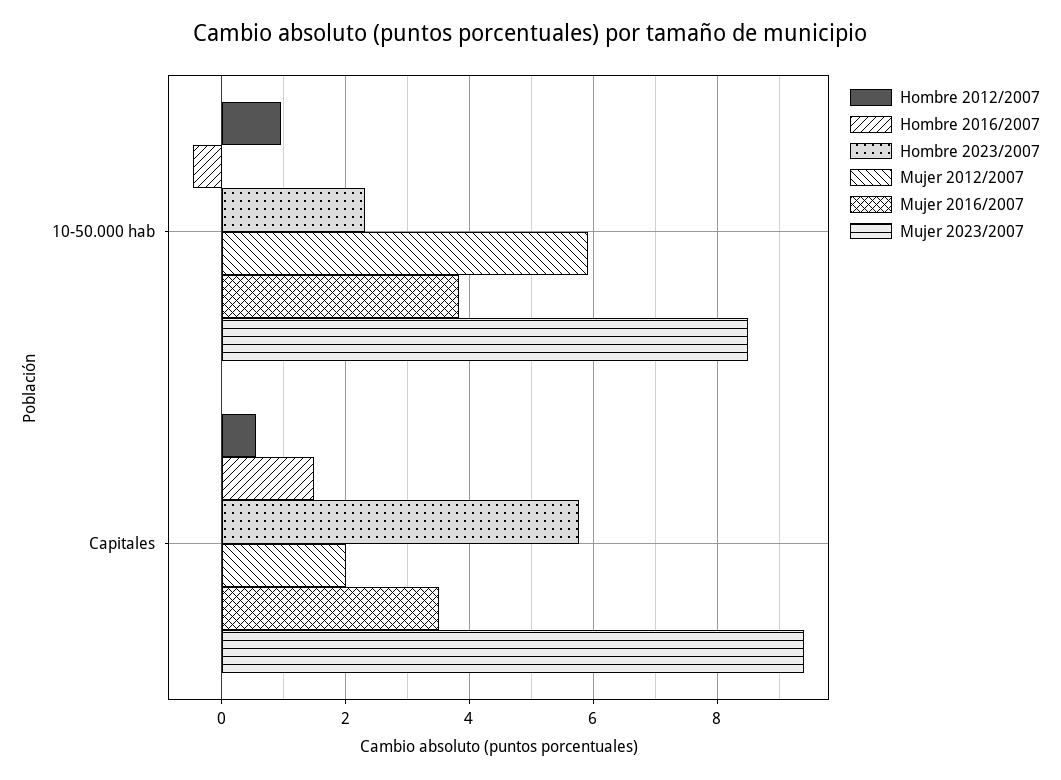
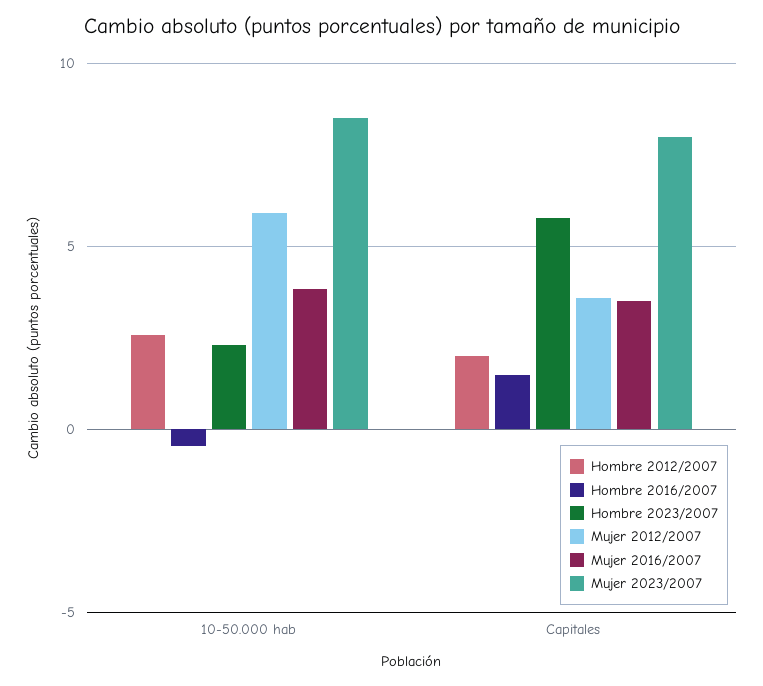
Hombre 2012/2007, 10-50.000 hab: 1 -> 2.5
Hombre 2012/2007, Capitales: 0.6 -> 2
Mujer 2012/2007, Capitales: 2 -> 3.5
Mujer 2023/2007, Capitales: 9.4 -> 8

